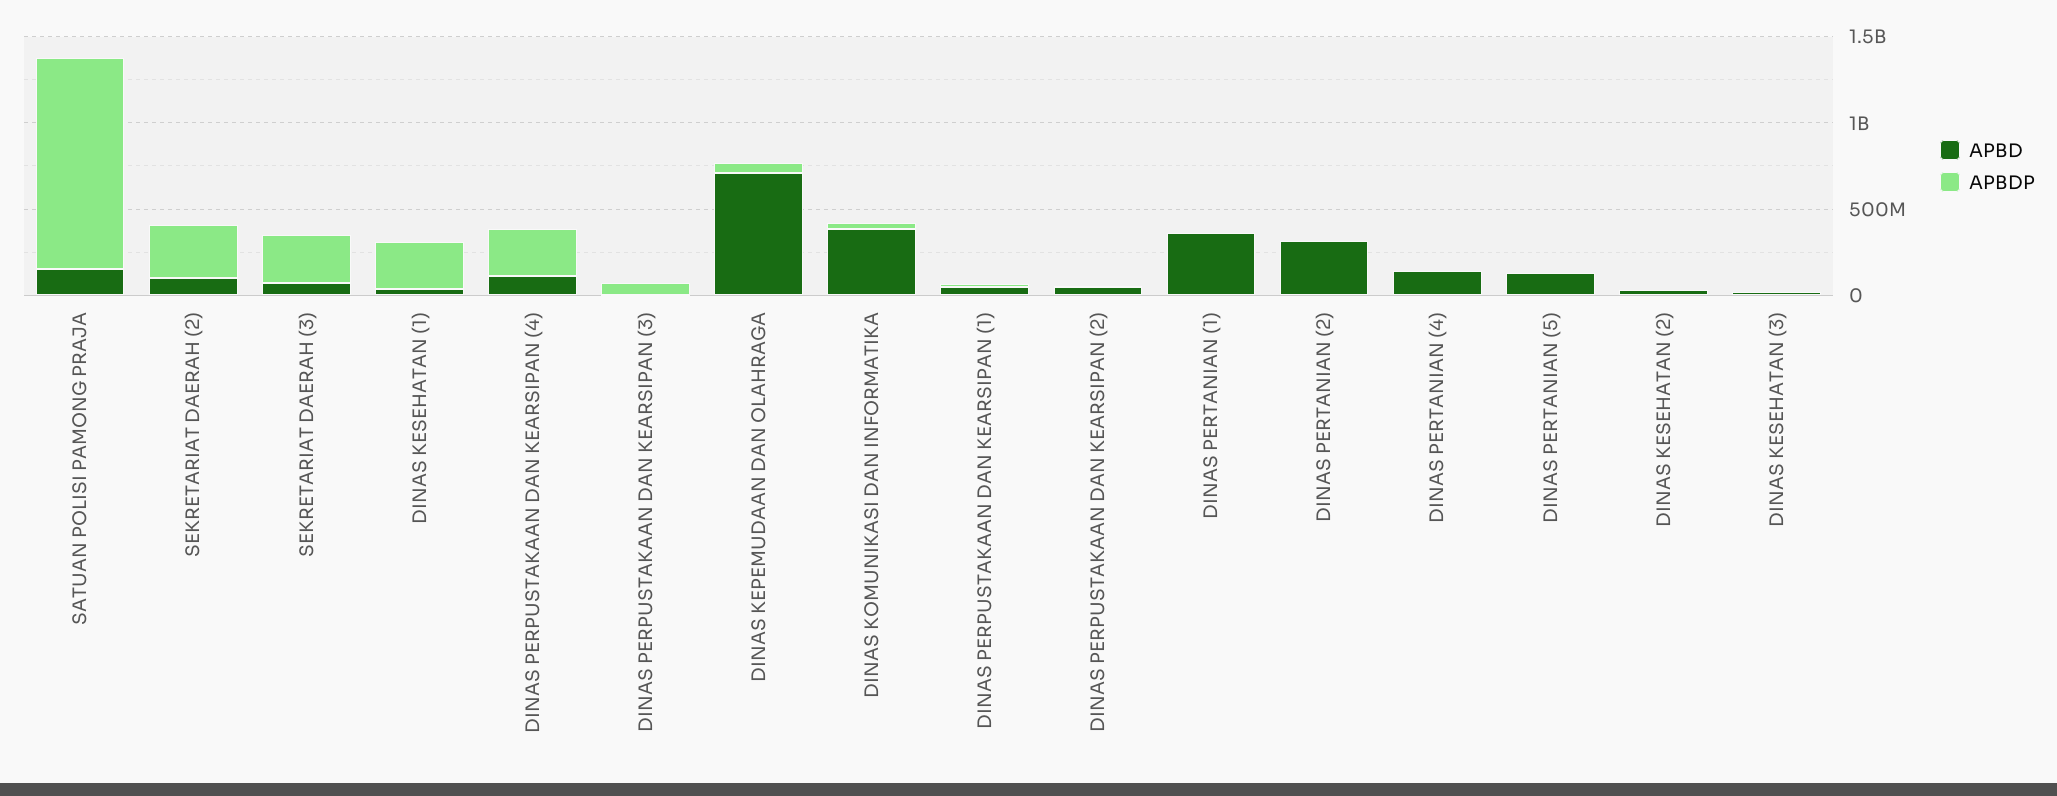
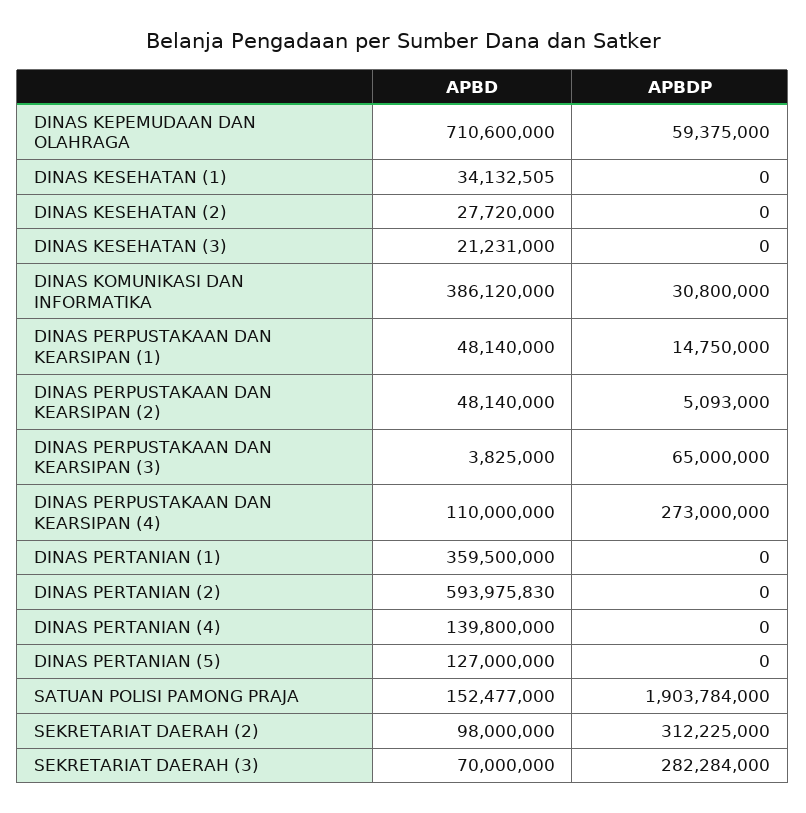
APBDP, SATUAN POLISI PAMONG PRAJA: 1200000000 -> 1903784000
APBDP, DINAS KESEHATAN (1): 300000000 -> 0
APBD, DINAS PERTANIAN (2): 300000000 -> 593975830

